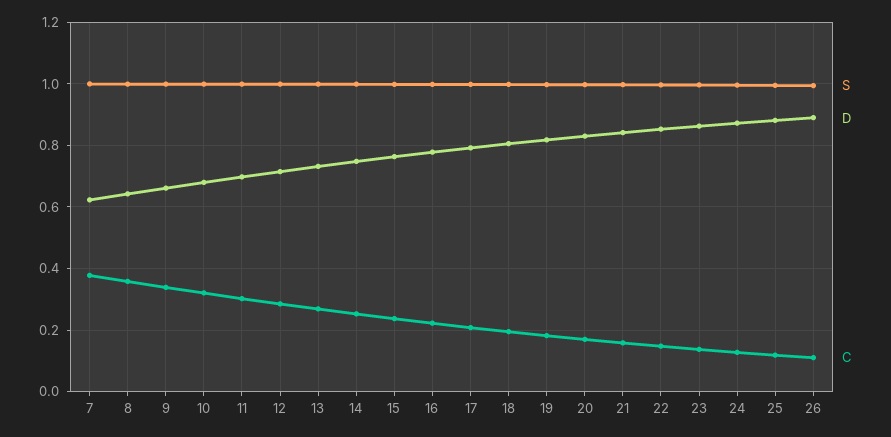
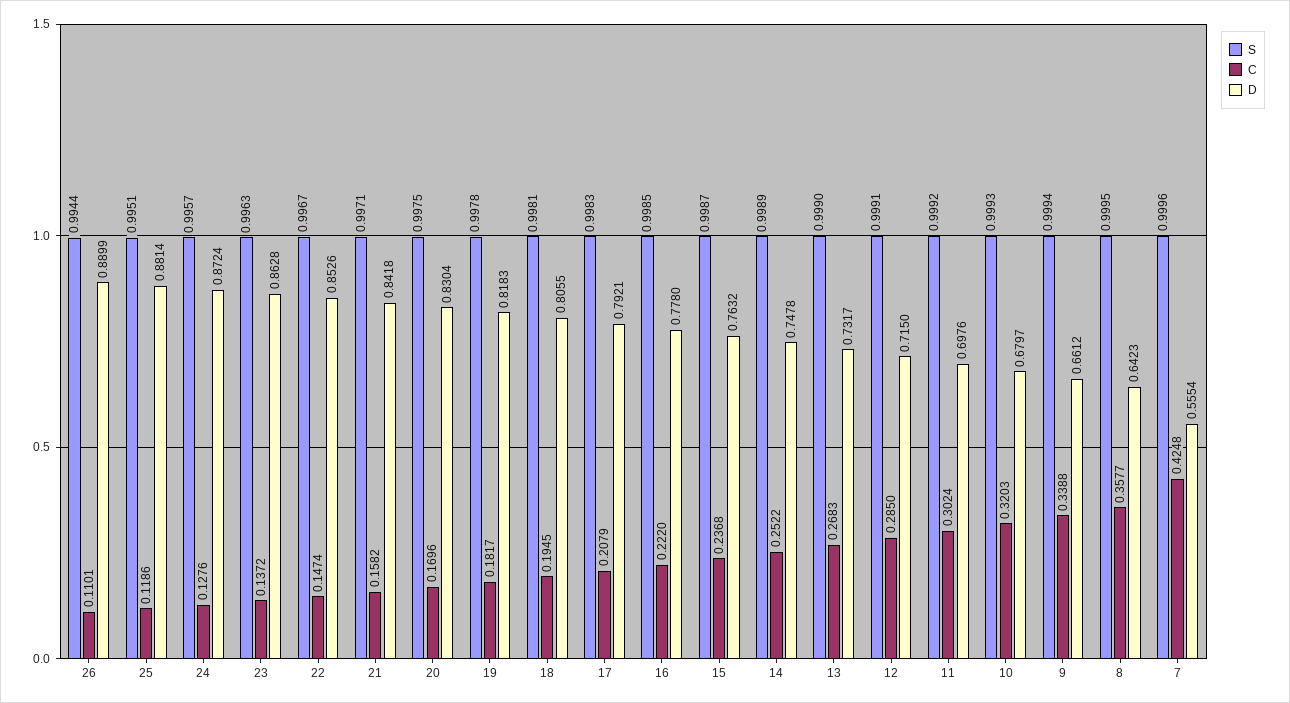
D, 7: 0.62 -> 0.5554
C, 7: 0.38 -> 0.4248

